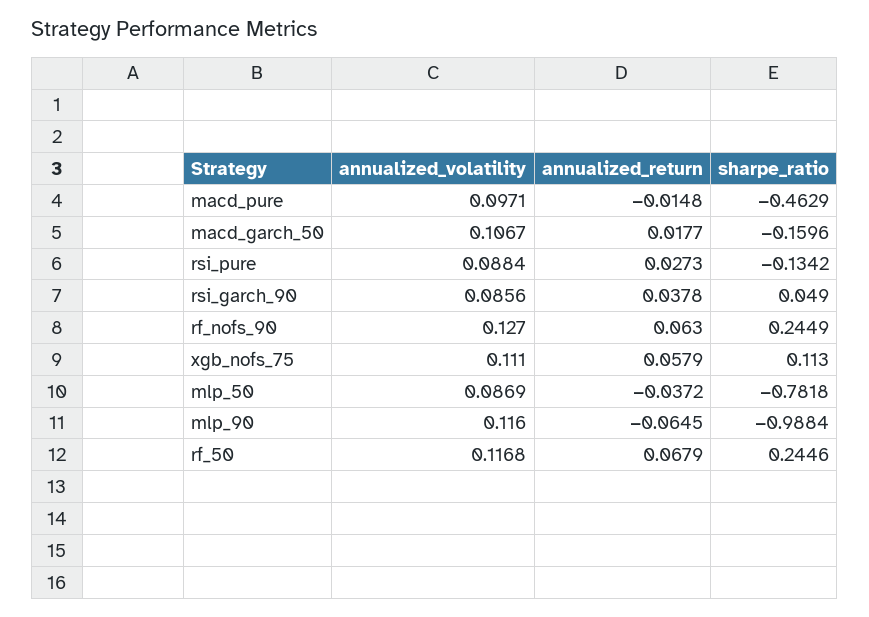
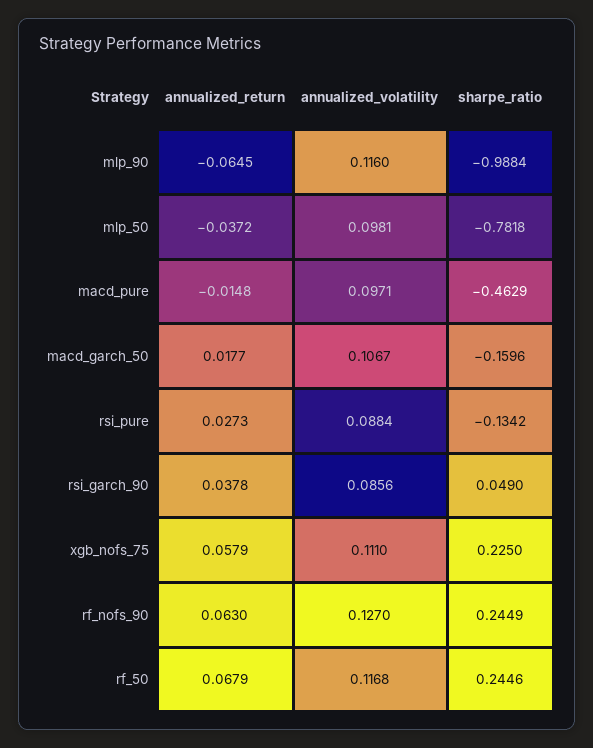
sharpe_ratio, xgb_nofs_75: 0.113 -> 0.225
annualized_volatility, mlp_50: 0.0869 -> 0.0981

